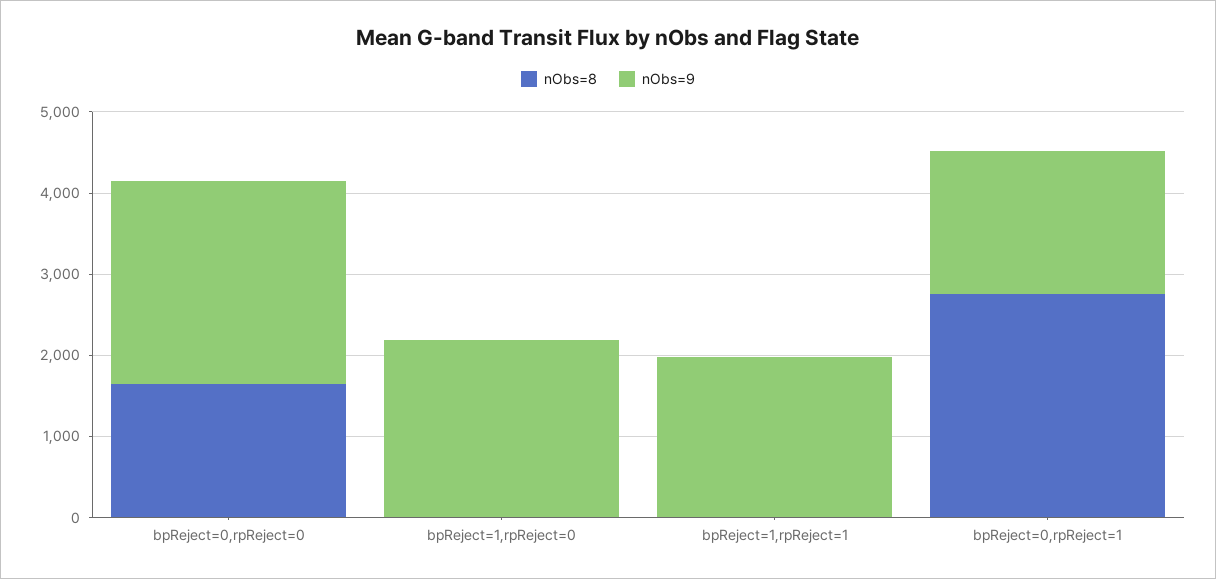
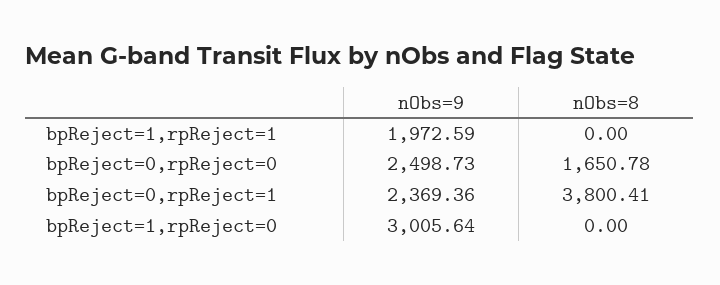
nObs=9, bpReject=1,rpReject=0: 2200 -> 3005.64
nObs=8, bpReject=0,rpReject=1: 2800 -> 3800.41
nObs=9, bpReject=0,rpReject=1: 1800 -> 2369.36

